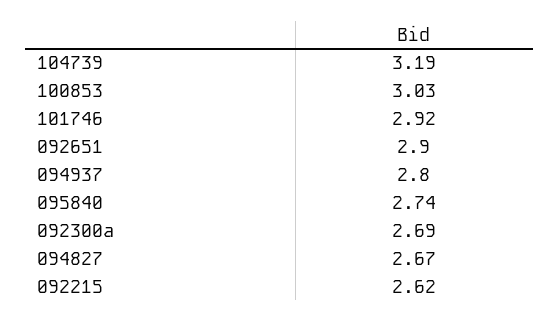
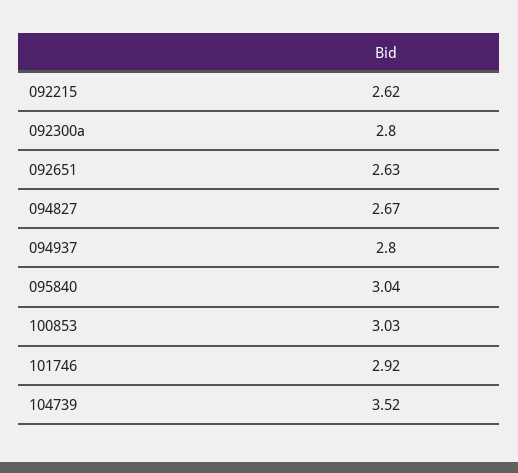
104739: 3.19 -> 3.52
092651: 2.9 -> 2.63
095840: 2.74 -> 3.04
092300a: 2.69 -> 2.8

